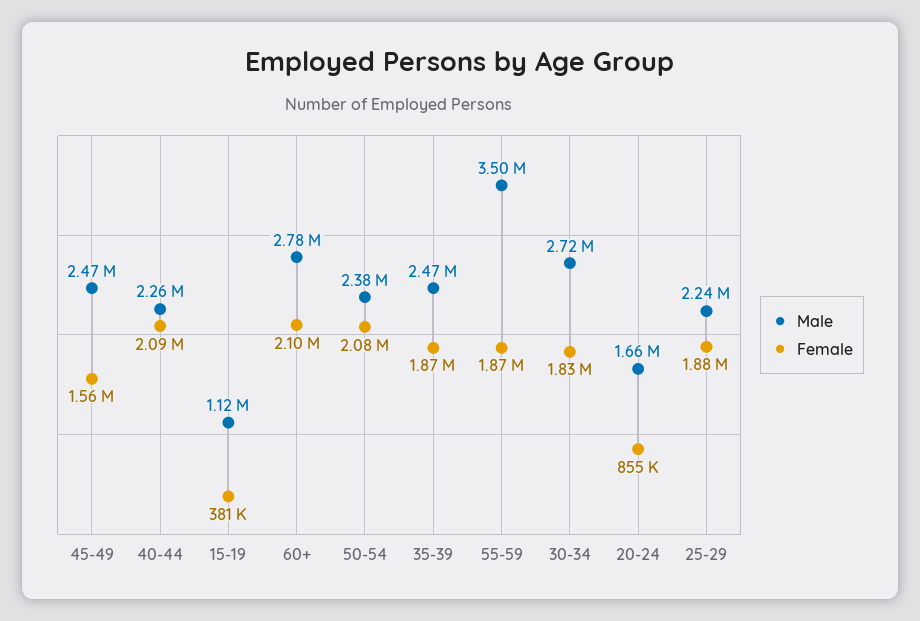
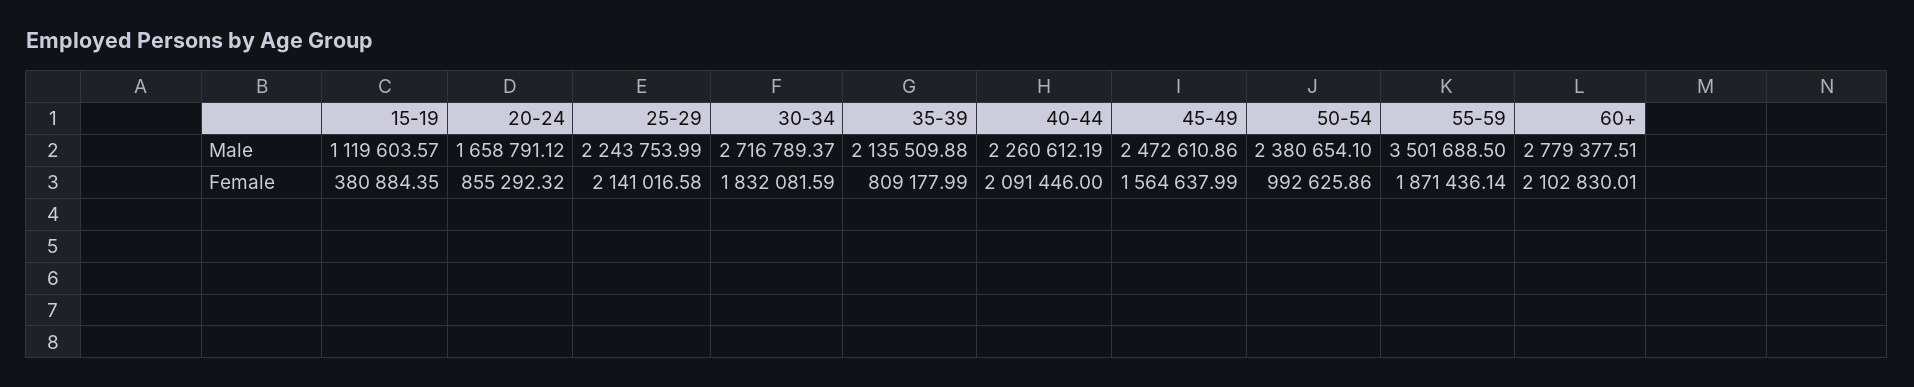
Female, 50-54: 2080000 -> 992625.86
Male, 35-39: 2470000 -> 2135509.88
Female, 35-39: 1870000 -> 809177.99
Female, 25-29: 1880000 -> 2141016.58

